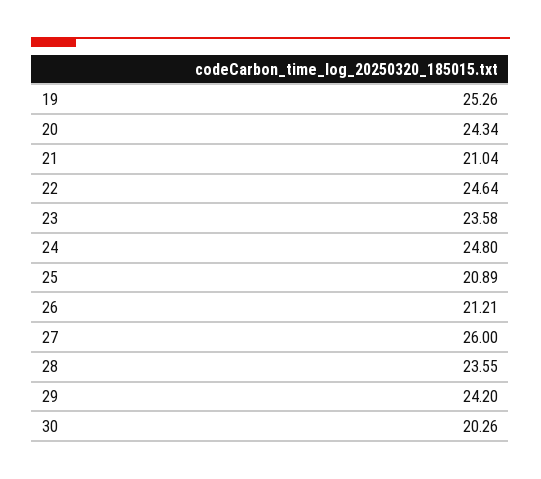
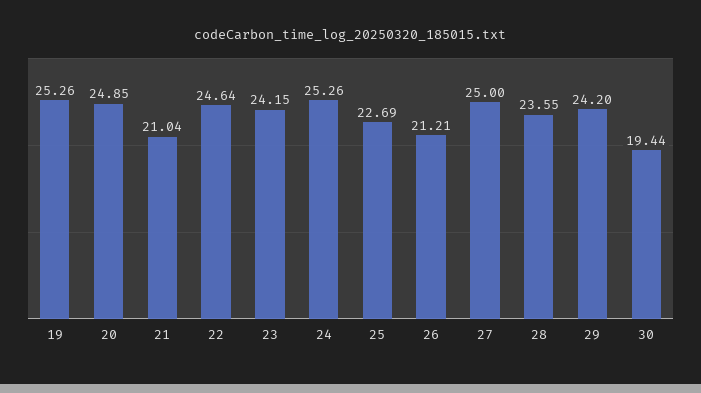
20: 24.34 -> 24.85
23: 23.58 -> 24.15
24: 24.8 -> 25.26
25: 20.89 -> 22.69
27: 26 -> 25
30: 20.26 -> 19.44

